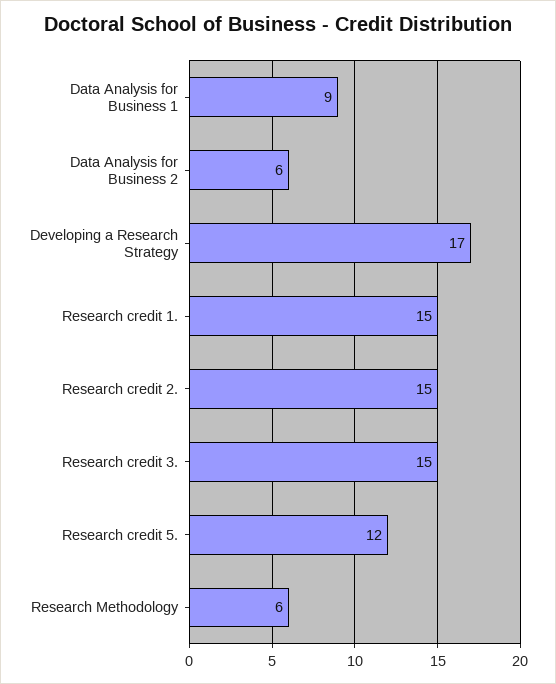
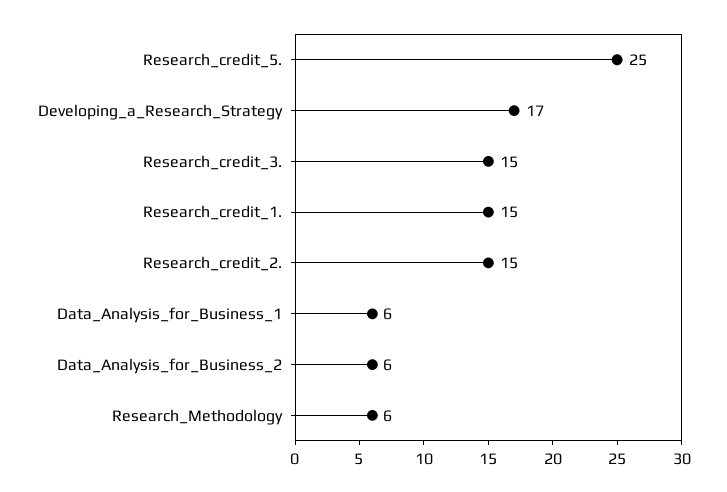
Data Analysis for Business 1: 9 -> 6
Research credit 5.: 12 -> 25

